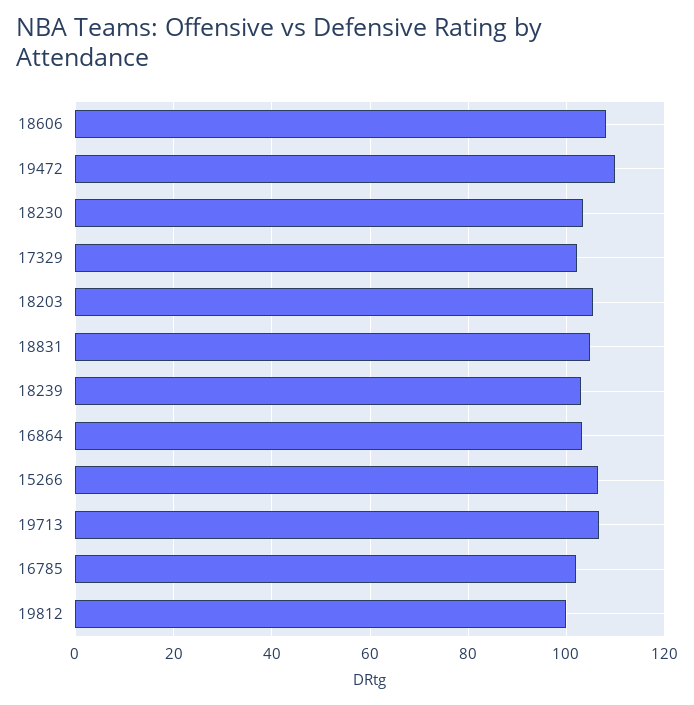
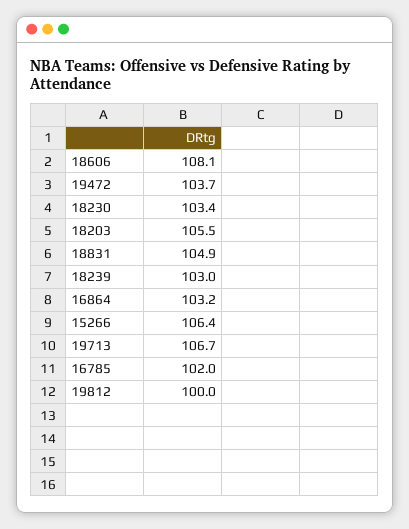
19472: 110 -> 103.7
17329: 102 -> none

